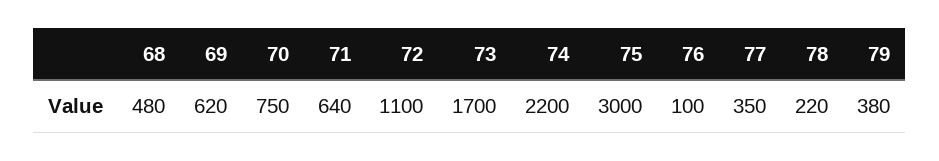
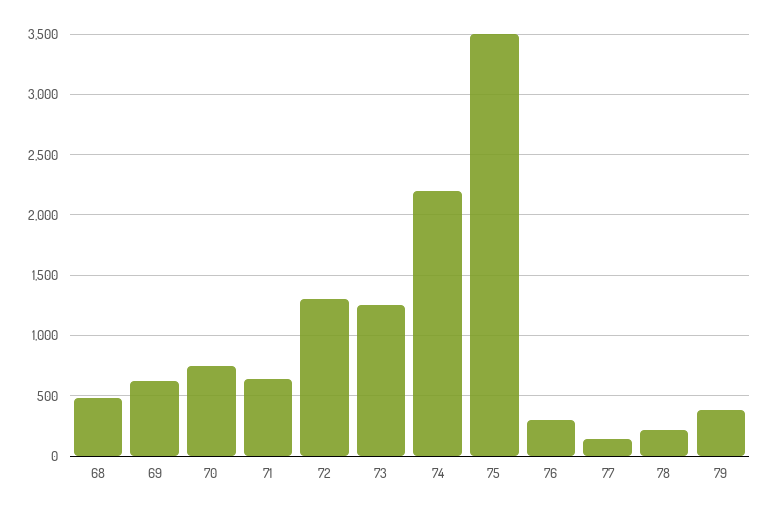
72: 1100 -> 1300
73: 1700 -> 1250
75: 3000 -> 3500
76: 100 -> 300
77: 350 -> 150

